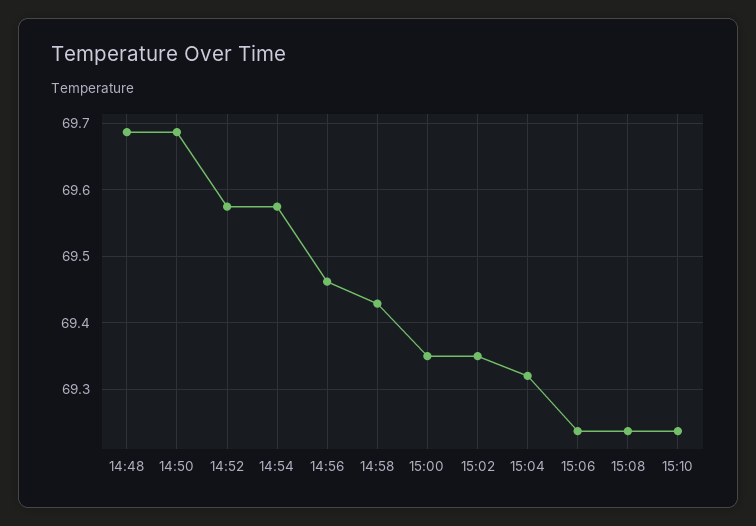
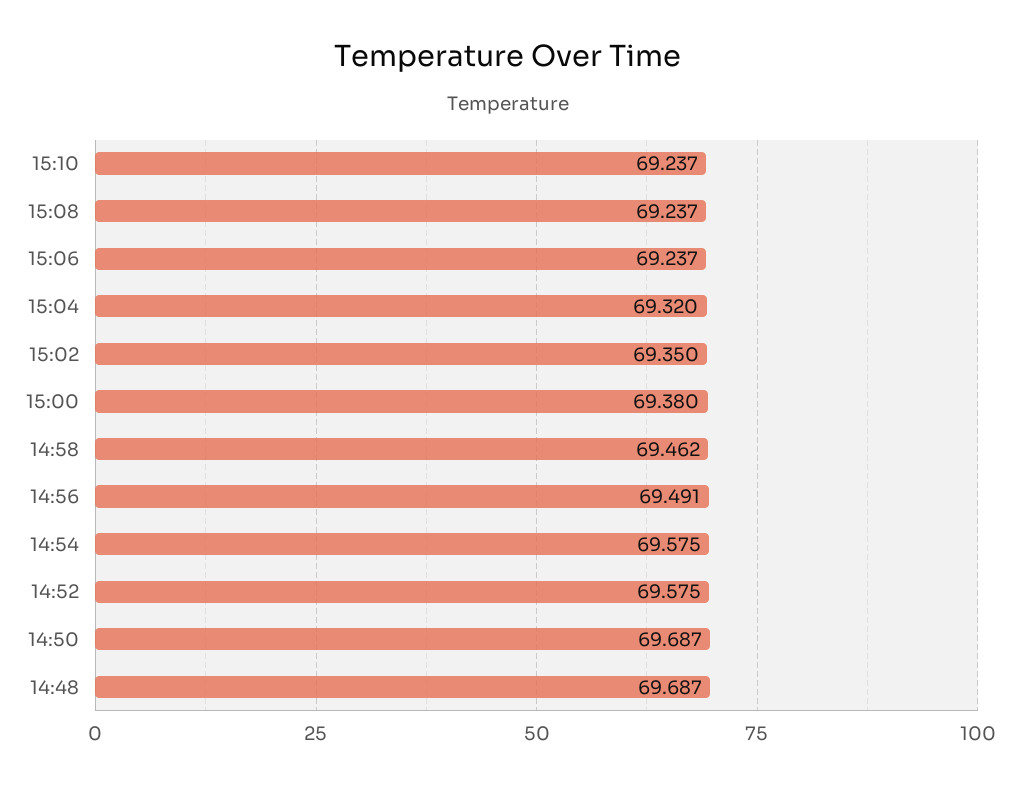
14:56: 69.46 -> 69.491
14:58: 69.43 -> 69.462
15:00: 69.35 -> 69.38

